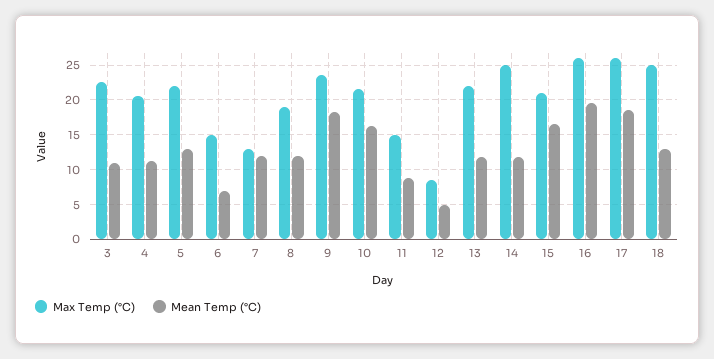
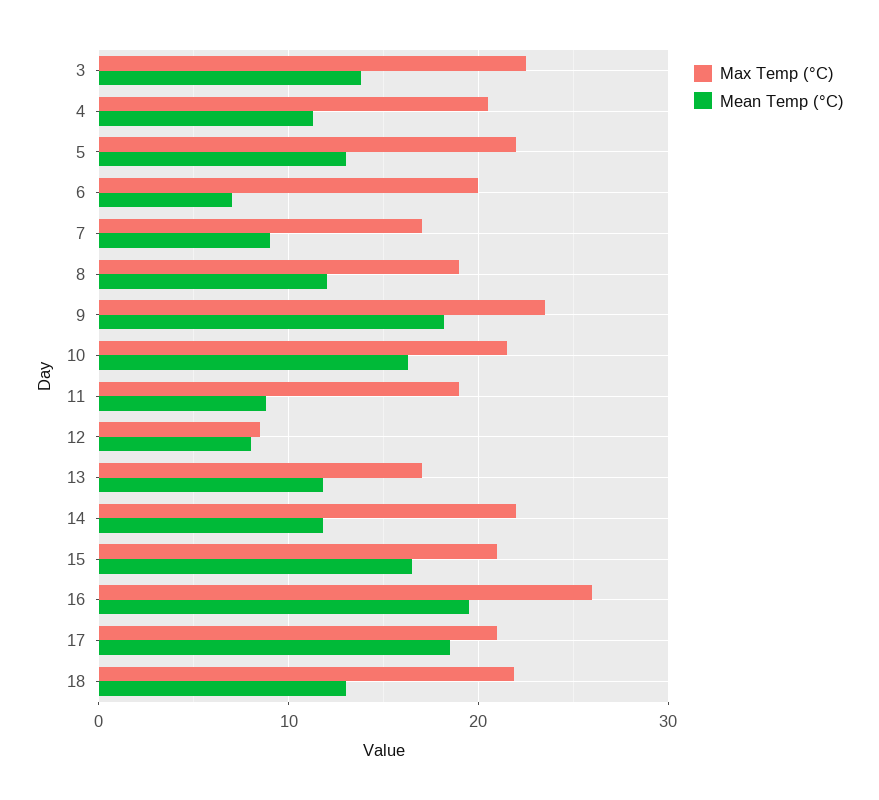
Mean Temp (°C), 3: 11 -> 14
Max Temp (°C), 6: 15 -> 20
Max Temp (°C), 7: 13 -> 17
Mean Temp (°C), 7: 12 -> 9
Max Temp (°C), 11: 15 -> 19
Mean Temp (°C), 12: 5 -> 8
Max Temp (°C), 13: 22 -> 17
Max Temp (°C), 14: 25 -> 22
Max Temp (°C), 17: 26 -> 21
Max Temp (°C), 18: 25 -> 22

